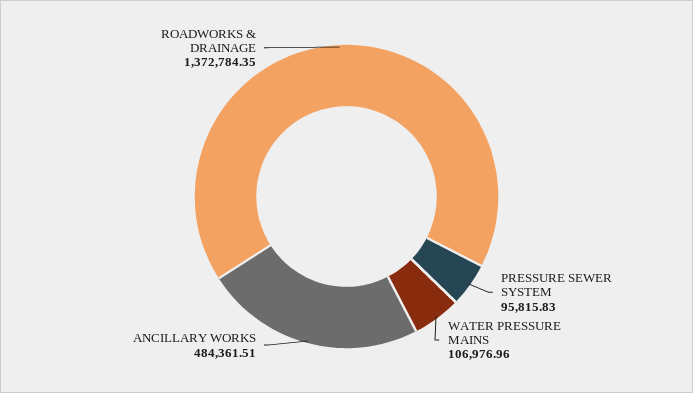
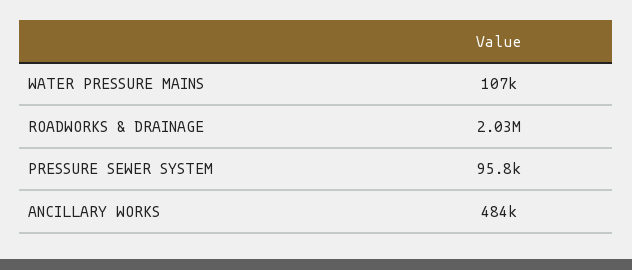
ROADWORKS & DRAINAGE: 1372784.35 -> 2030000

